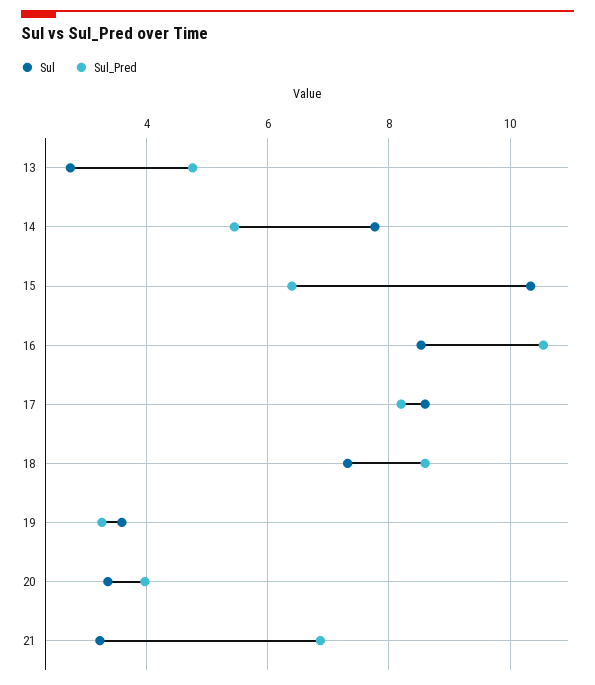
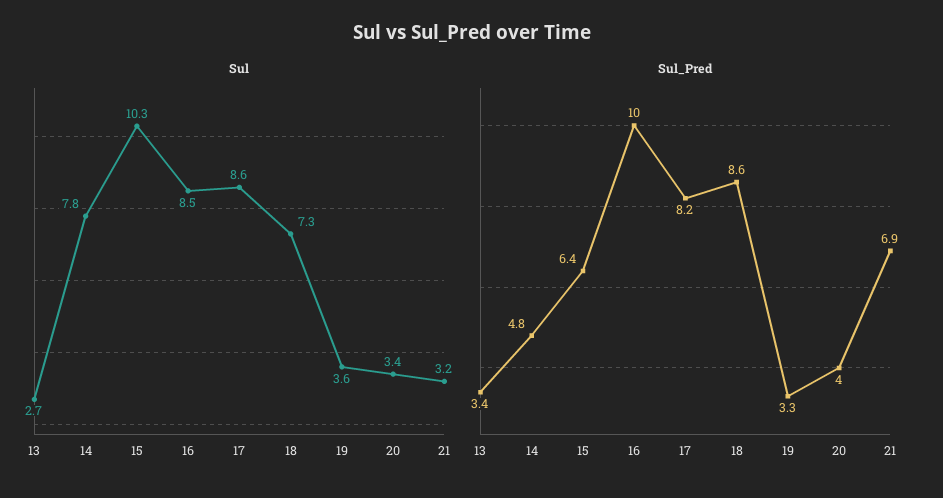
Sul_Pred, 13: 4.8 -> 3.4
Sul_Pred, 14: 5.4 -> 4.8
Sul_Pred, 16: 10.6 -> 10

